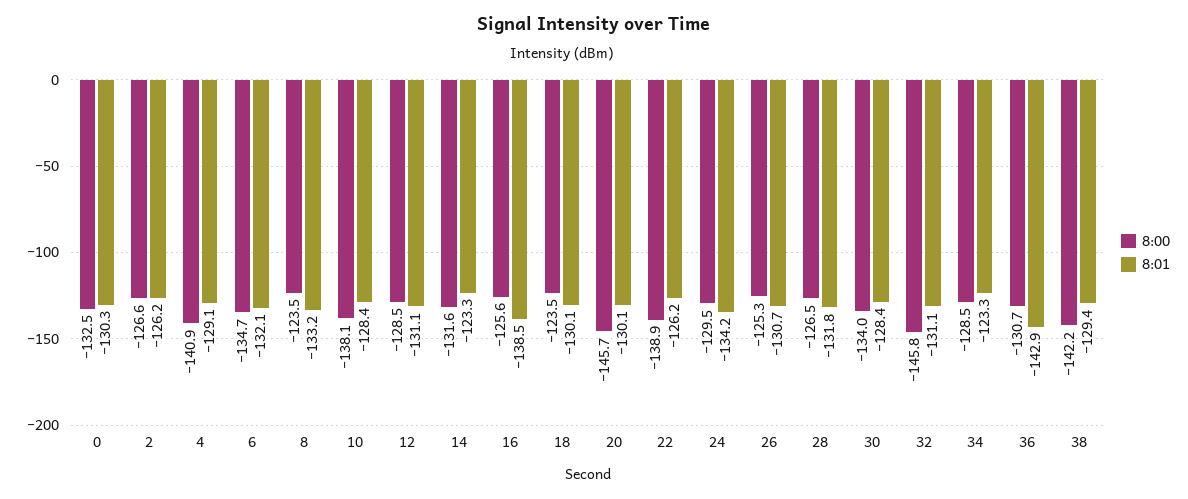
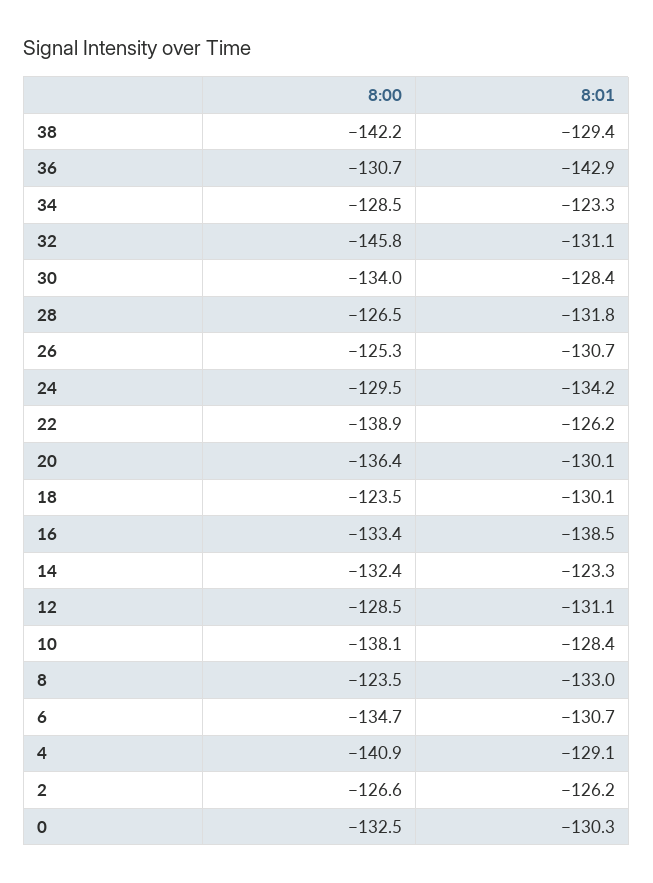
8:01, 6: -132.1 -> -130.7
8:01, 8: -133.2 -> -133
8:00, 14: -131.6 -> -132.4
8:00, 16: -125.6 -> -133.4
8:00, 20: -145.7 -> -136.4

